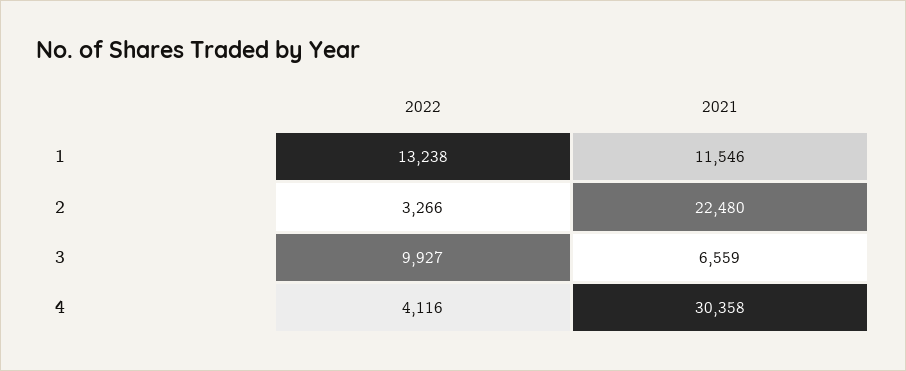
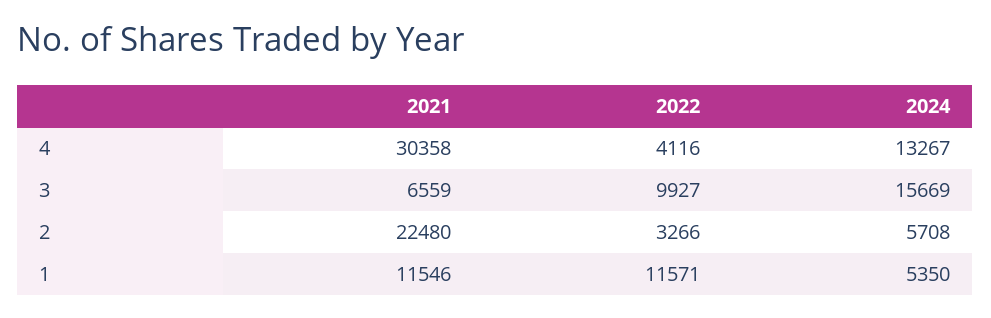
2022, 1: 13238 -> 11571
2024, 4: none -> 13267
2024, 3: none -> 15669
2024, 2: none -> 5708
2024, 1: none -> 5350

